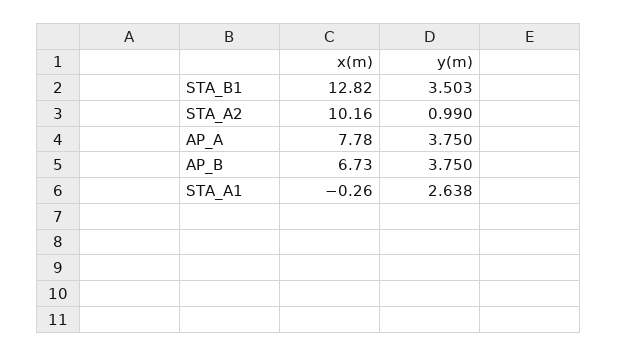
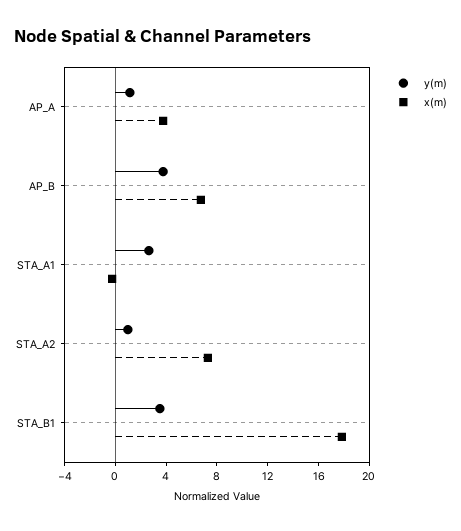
x(m), STA_B1: 12.82 -> 18
x(m), STA_A2: 10.16 -> 7
x(m), AP_A: 7.78 -> 4
y(m), AP_A: 3.75 -> 1

